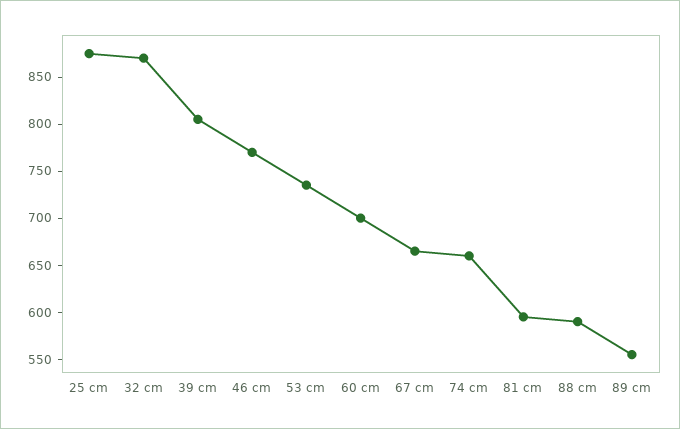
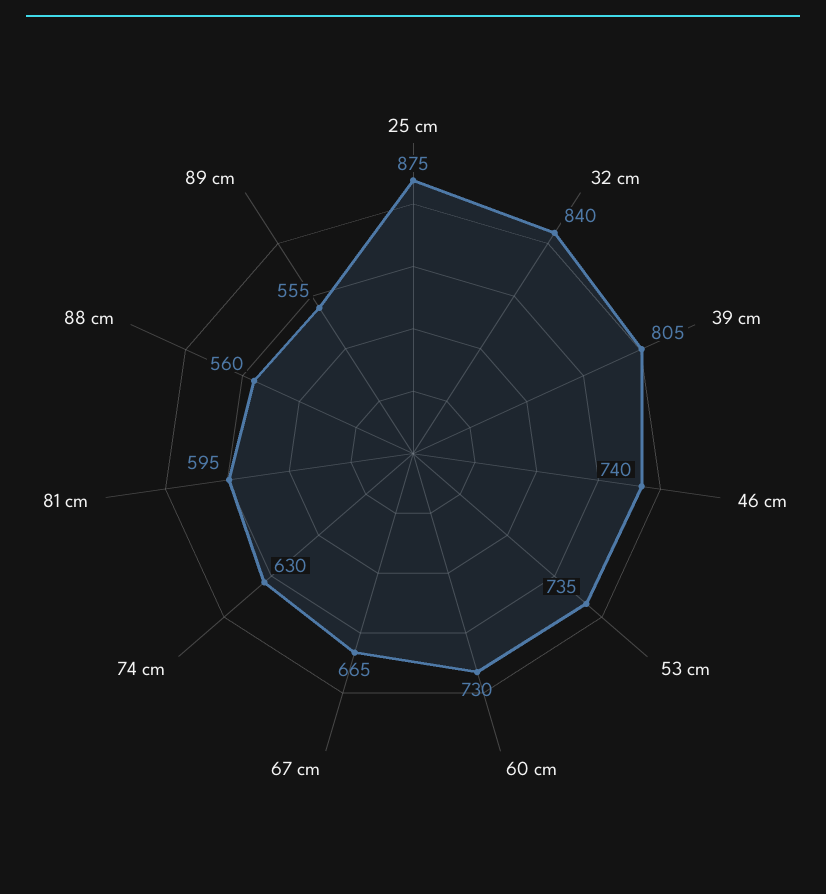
32 cm: 870 -> 840
46 cm: 770 -> 740
60 cm: 700 -> 730
74 cm: 660 -> 630
88 cm: 590 -> 560

